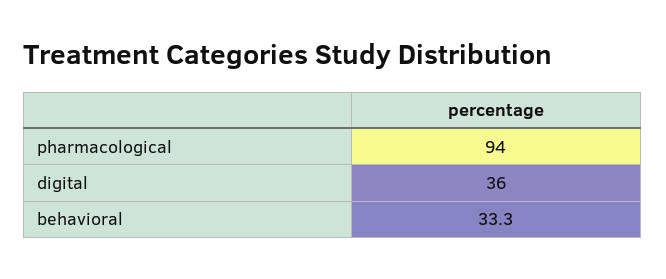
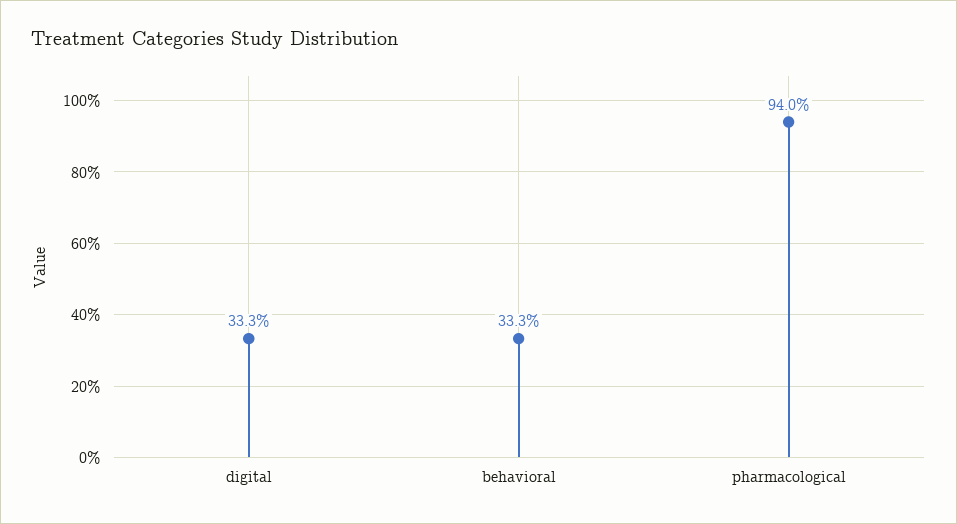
digital: 36 -> 33.3

